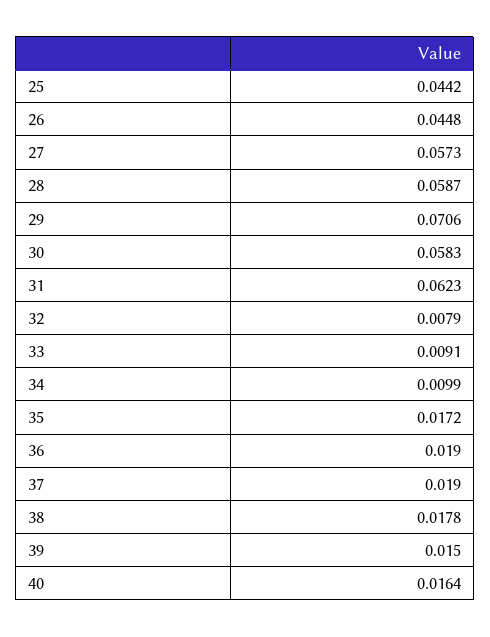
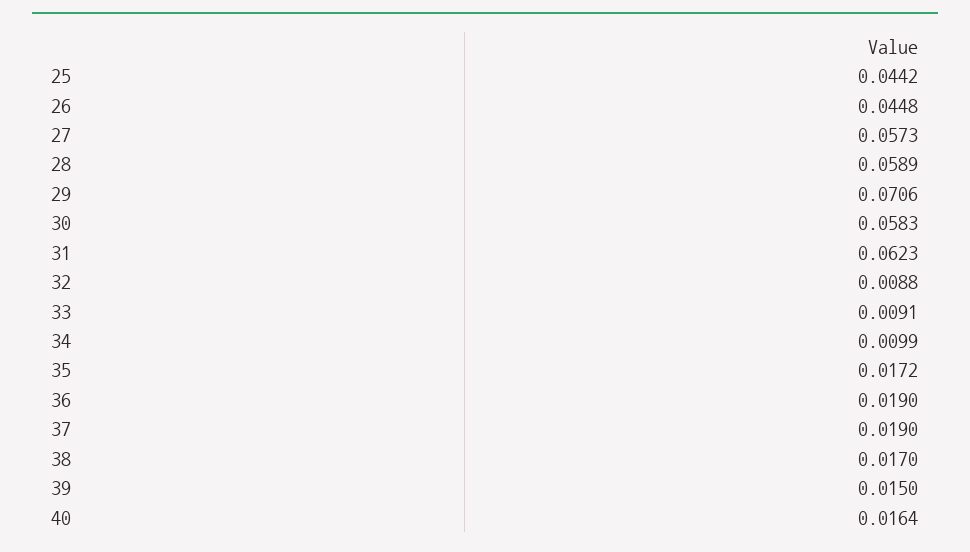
28: 0.0587 -> 0.0589
32: 0.0079 -> 0.0088
38: 0.0178 -> 0.017

